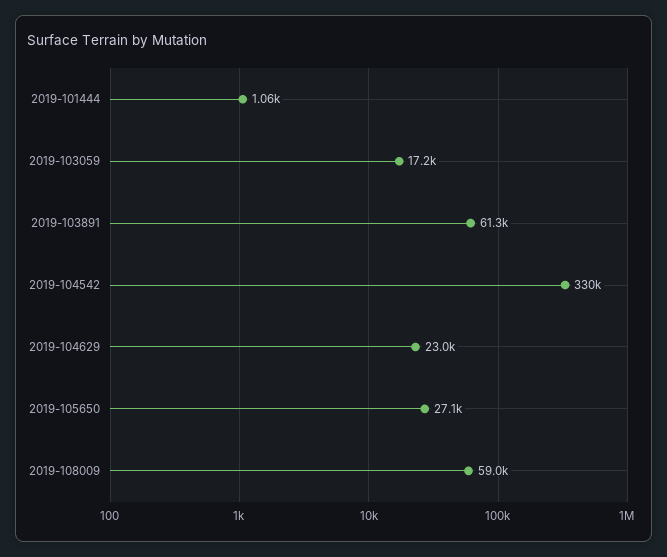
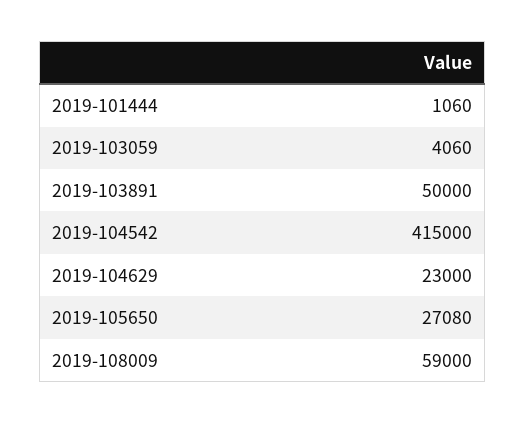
2019-103059: 17200 -> 4060
2019-103891: 61300 -> 50000
2019-104542: 330000 -> 415000

